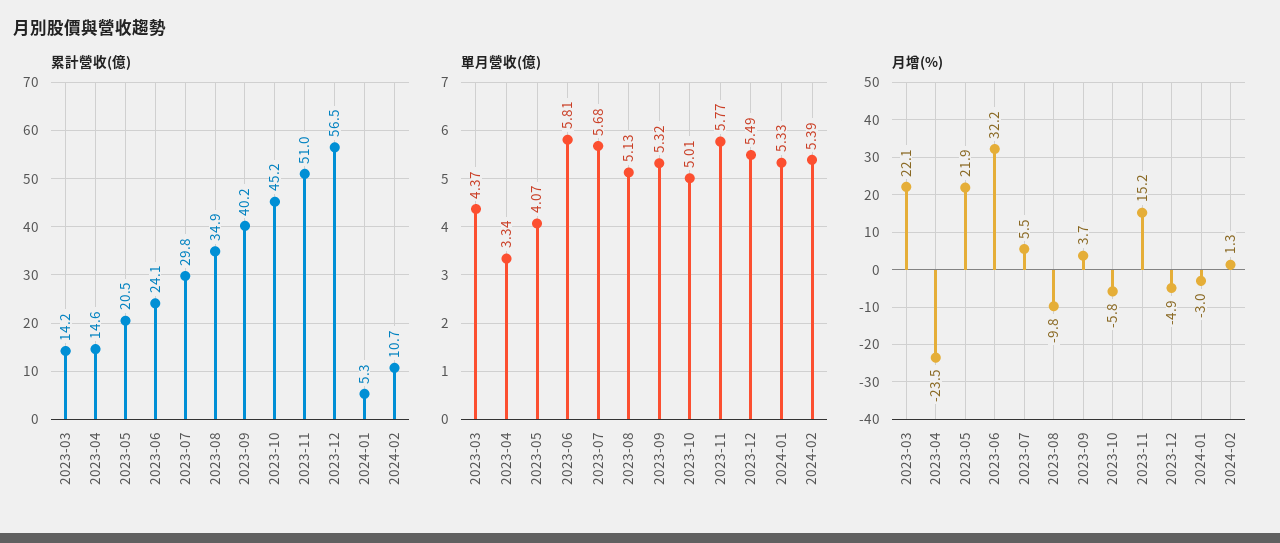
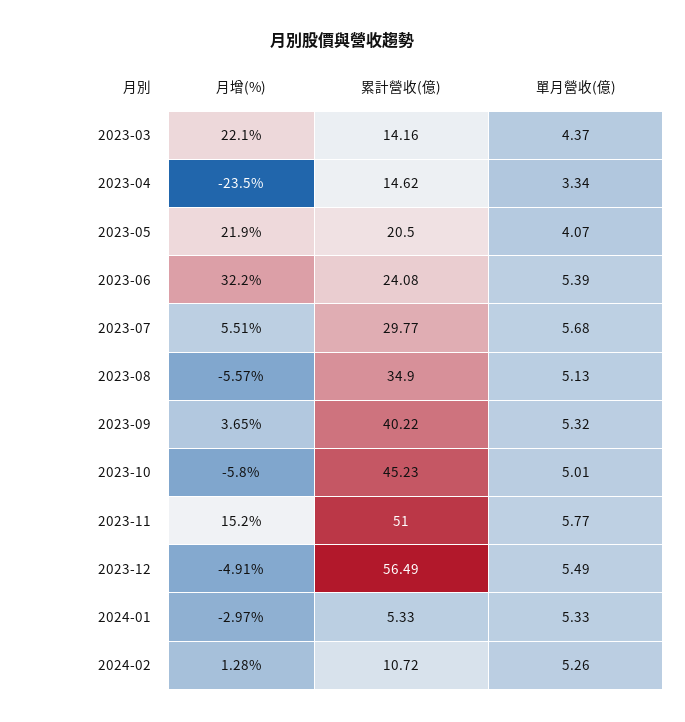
單月營收(億), 2023-06: 5.81 -> 5.39
單月營收(億), 2024-02: 5.39 -> 5.26
月增(%), 2023-08: -9.8 -> -5.57

